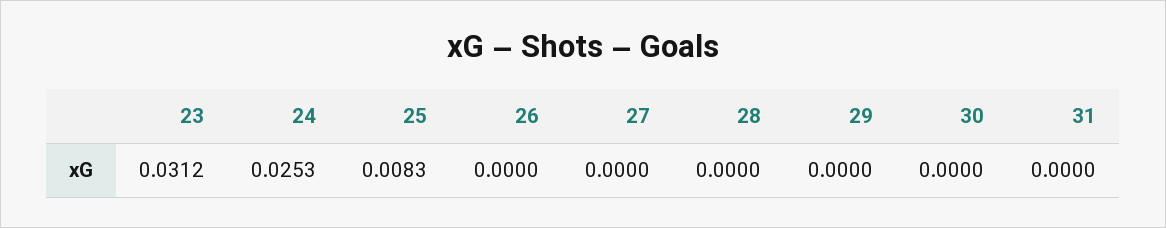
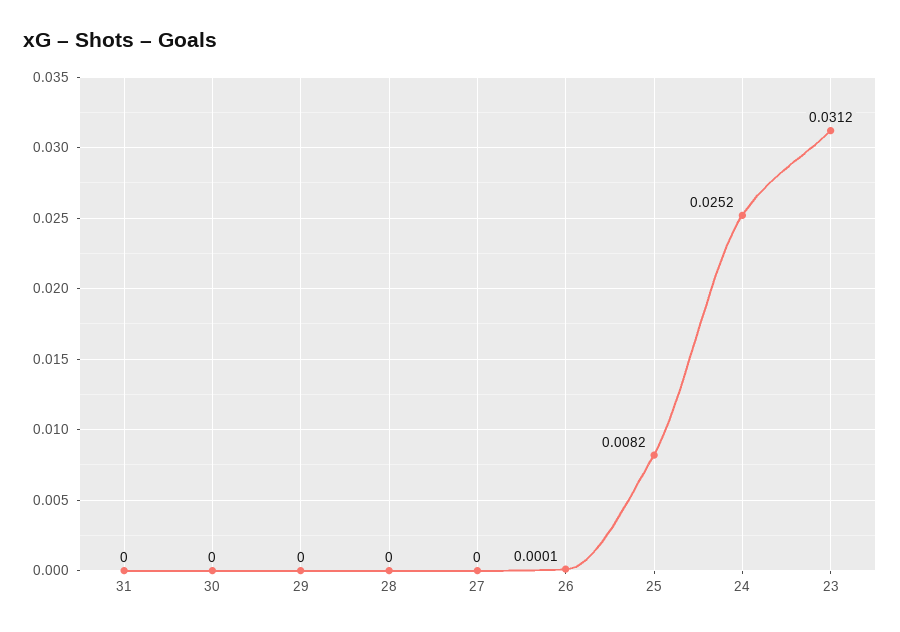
24: 0.0253 -> 0.0252
25: 0.0083 -> 0.0082
26: 0 -> 0.0001

